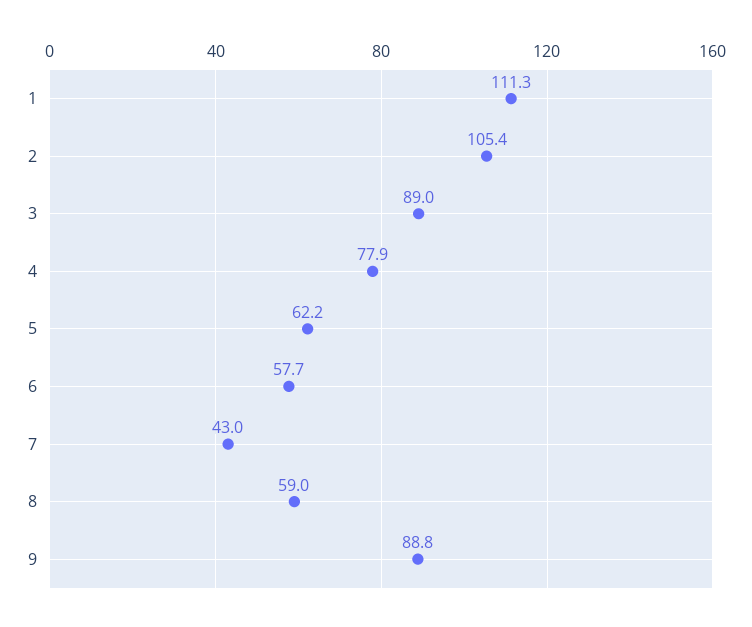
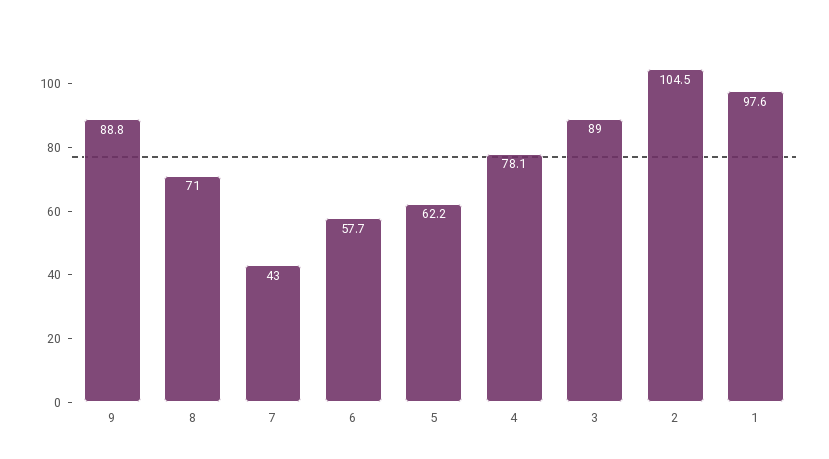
1: 111.3 -> 97.6
2: 105.4 -> 104.5
4: 77.9 -> 78.1
8: 59 -> 71

